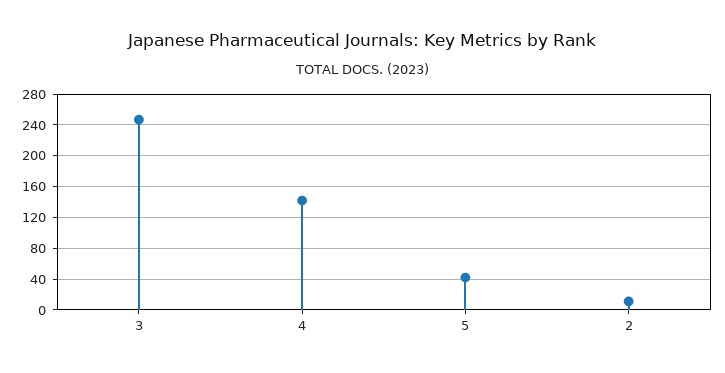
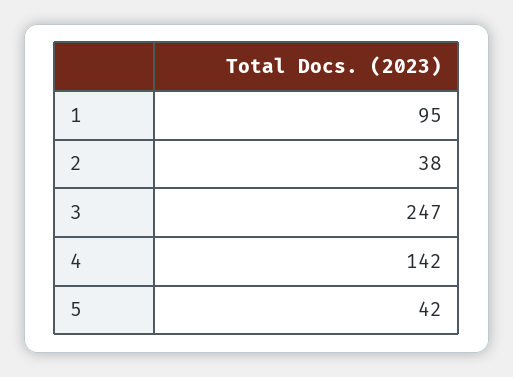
2: 10 -> 38
1: none -> 95

